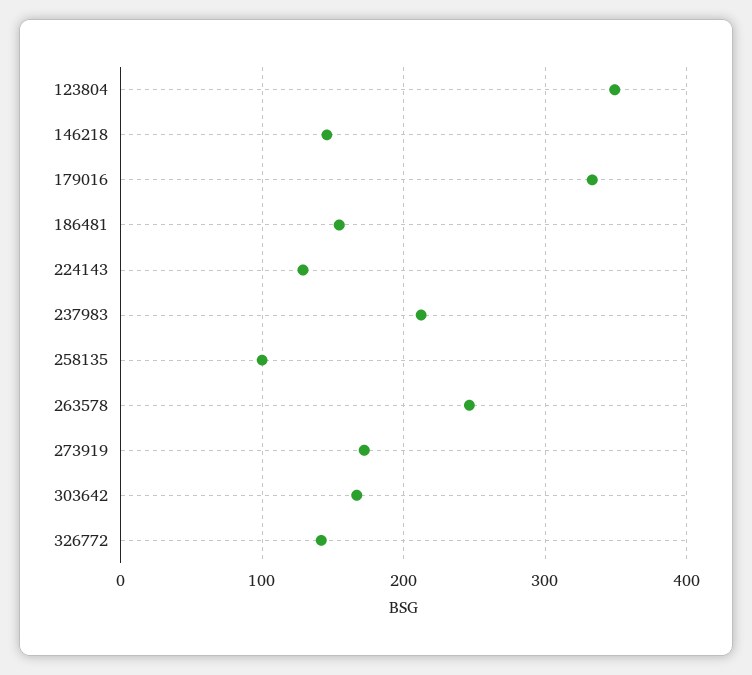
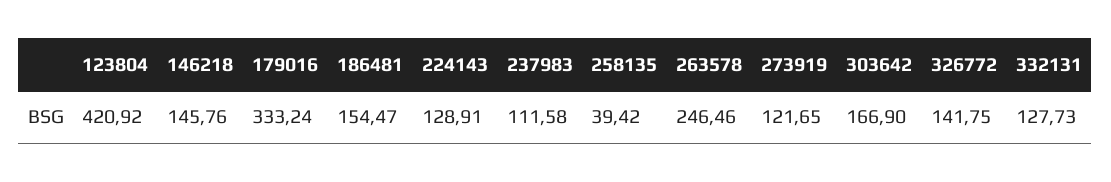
123804: 350 -> 420.92
237983: 210 -> 111.58
258135: 100 -> 39.42
273919: 170 -> 121.65
332131: none -> 127.73

